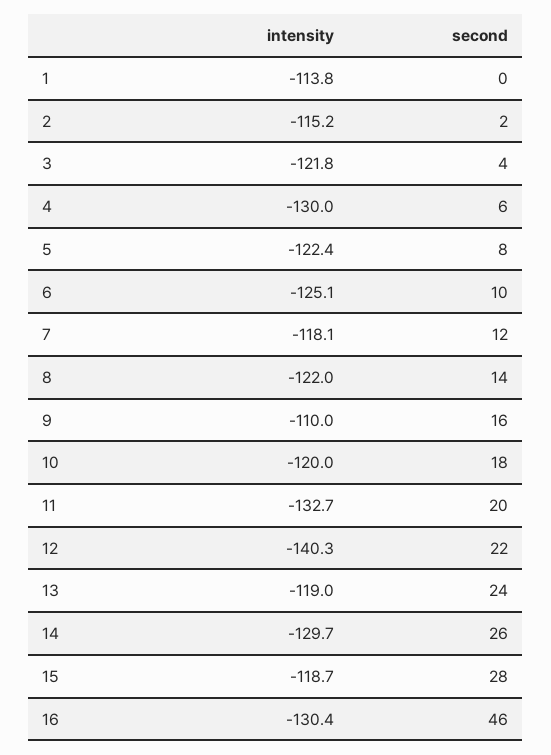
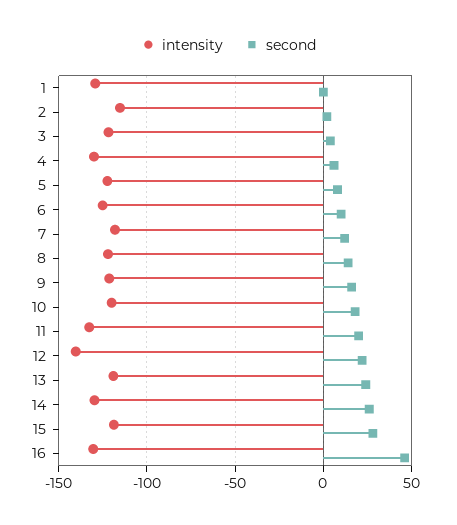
intensity, 1: -113.8 -> -130
intensity, 9: -110 -> -120

